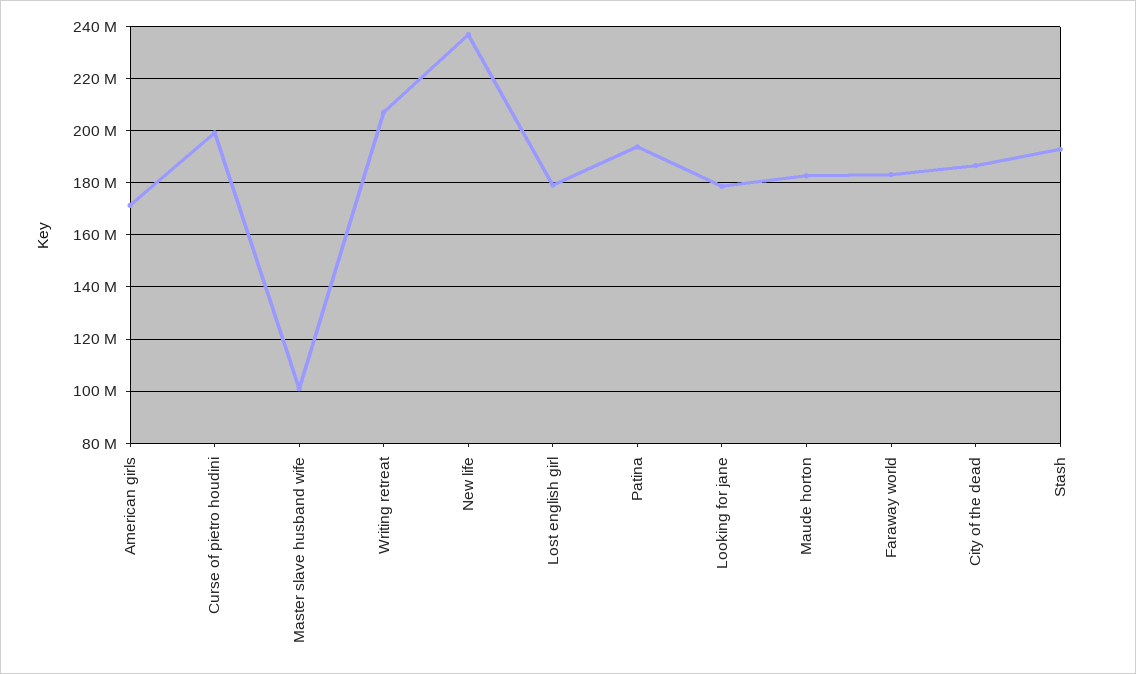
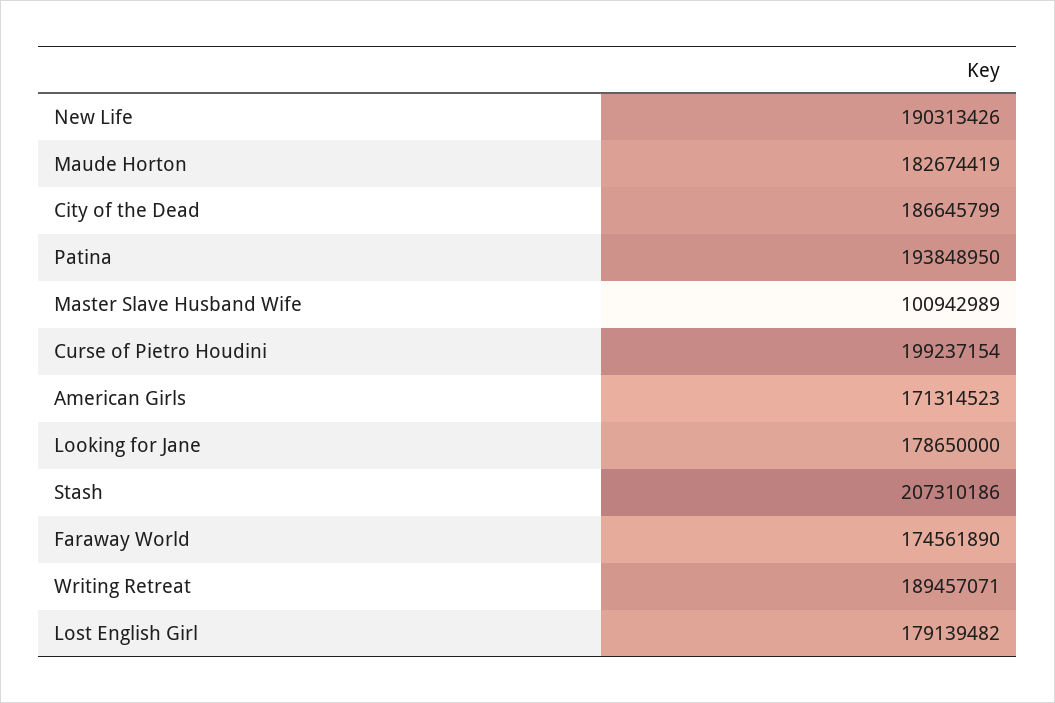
Writing retreat: 207500000 -> 189457071
New life: 237500000 -> 190313426
Faraway world: 182500000 -> 174561890
Stash: 192500000 -> 207310186

